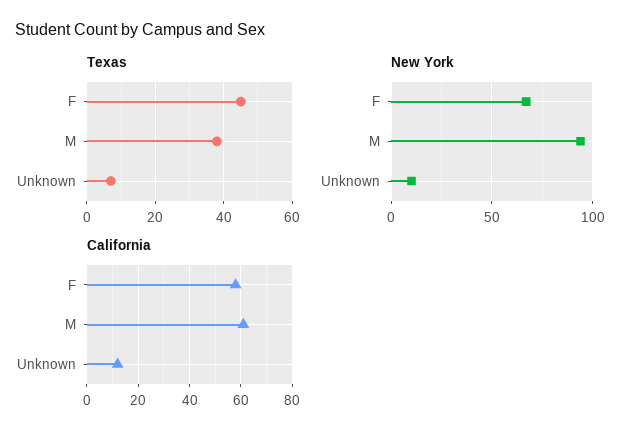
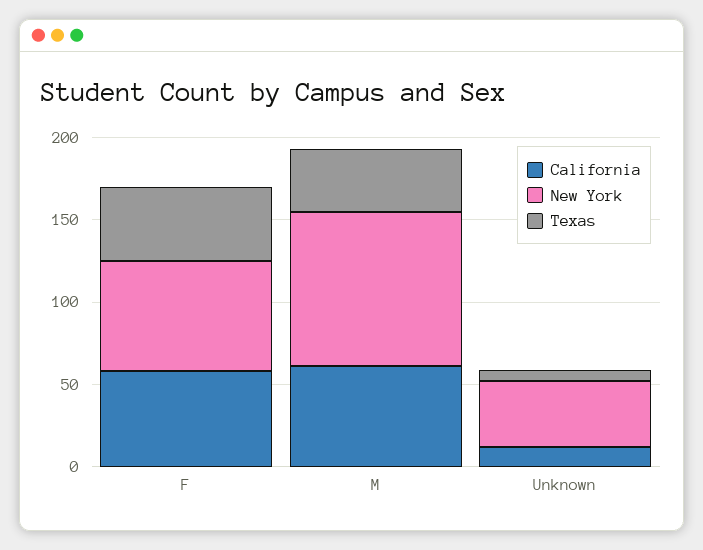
New York, Unknown: 10 -> 40

